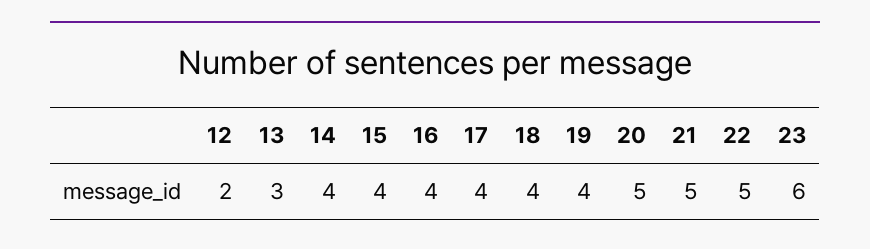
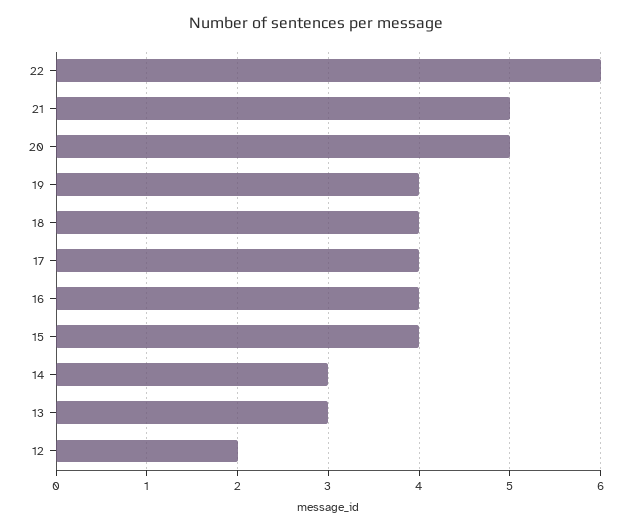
14: 4 -> 3
22: 5 -> 6
23: 6 -> none

